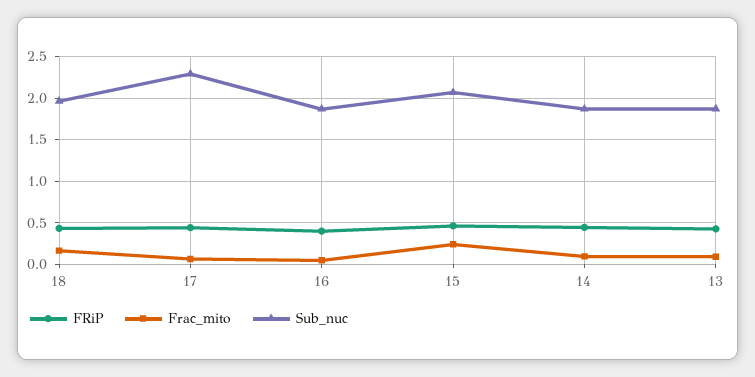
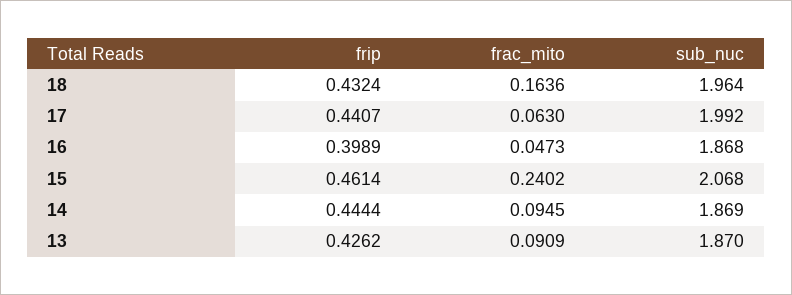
Sub_nuc, 17: 2.3 -> 1.992

